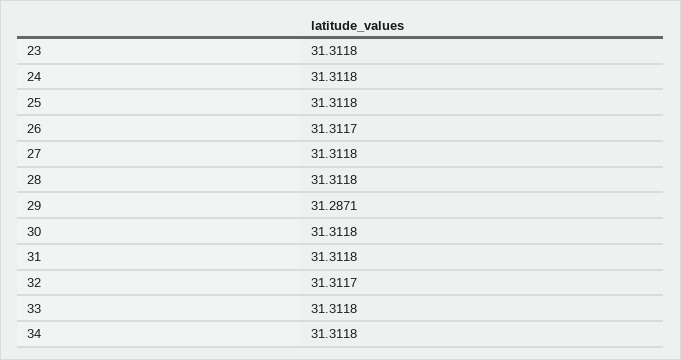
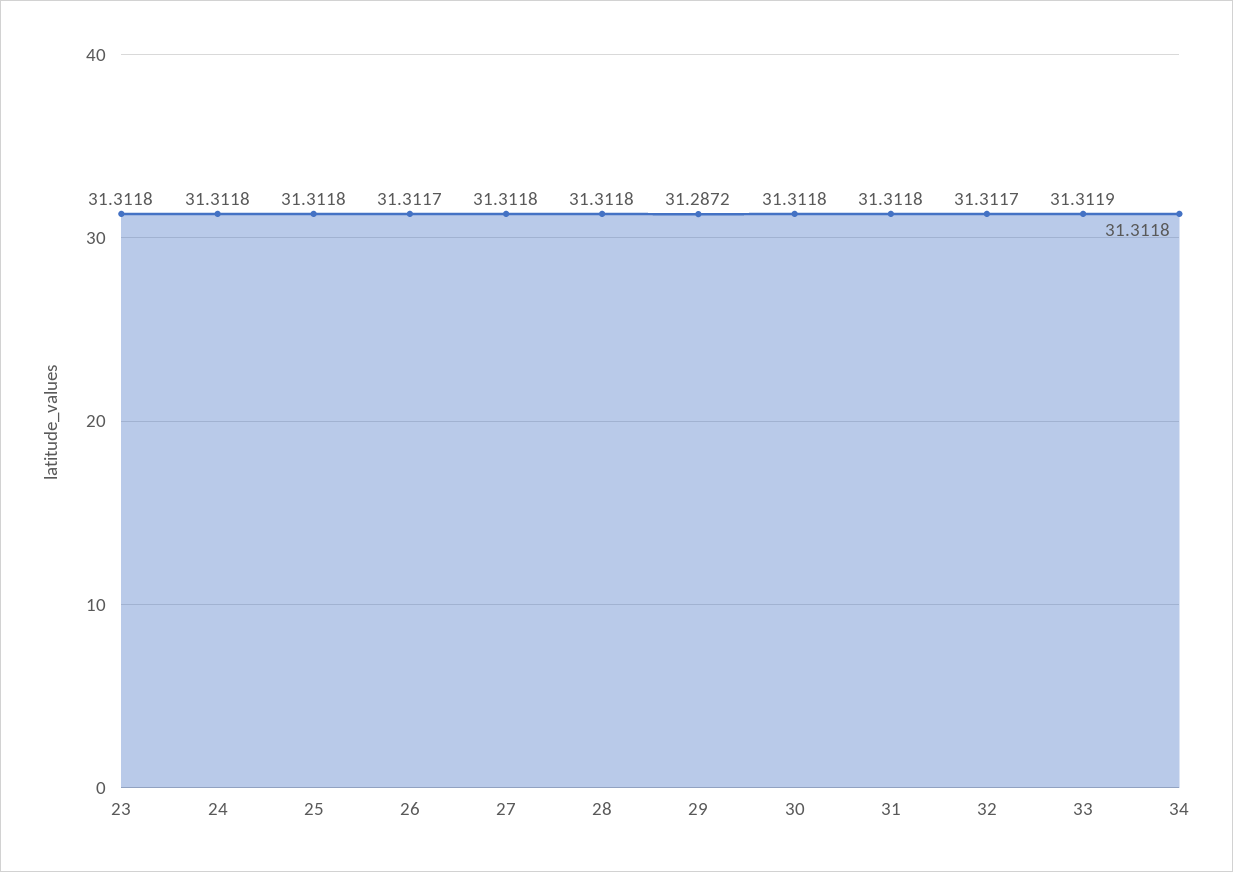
29: 31.2871 -> 31.2872
33: 31.3118 -> 31.3119

